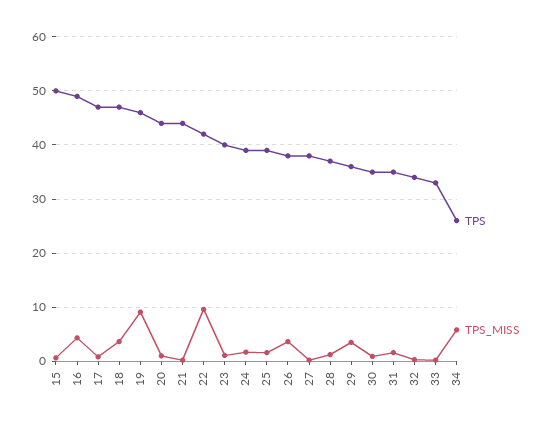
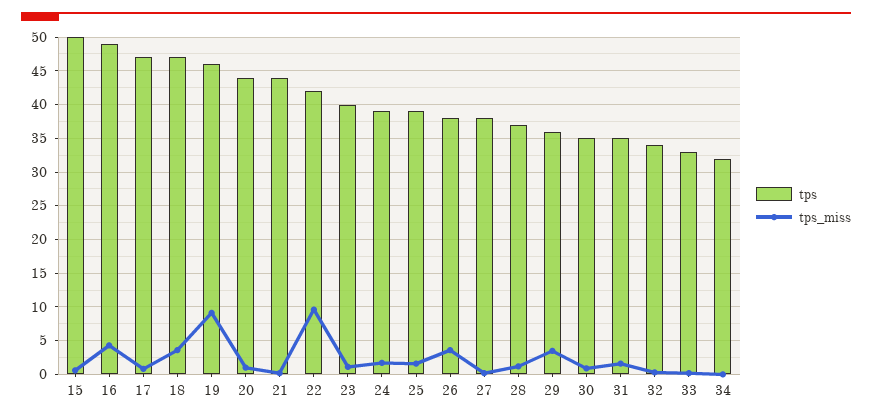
TPS, 34: 26 -> 32
TPS_MISS, 34: 6 -> 0

